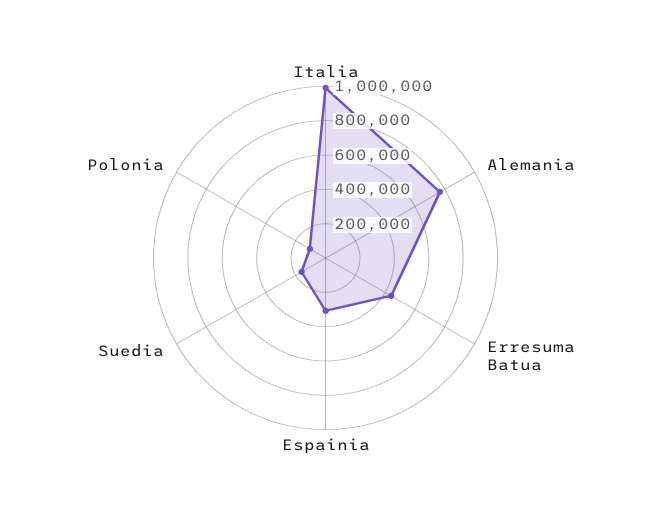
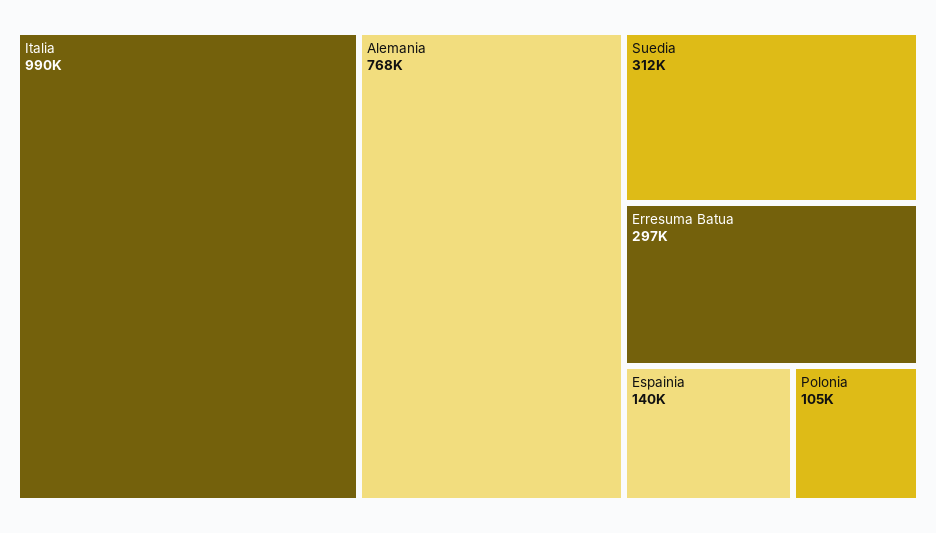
Erresuma Batua: 450000 -> 297000
Espainia: 300000 -> 140000
Suedia: 150000 -> 312000

